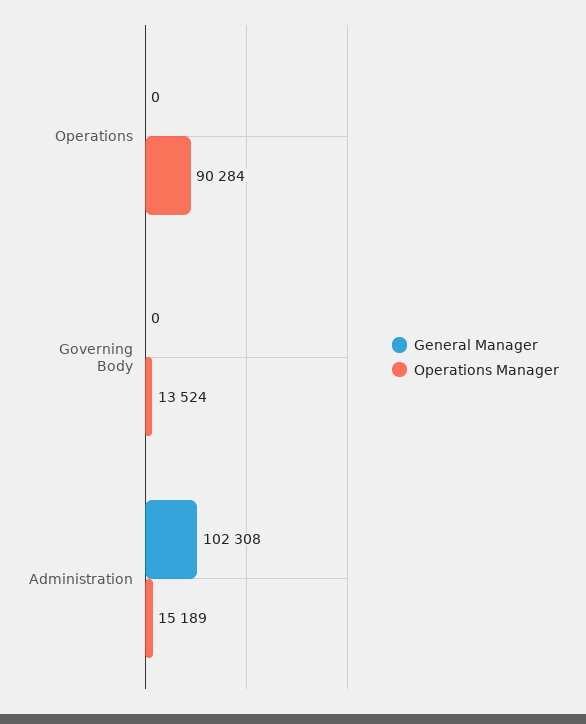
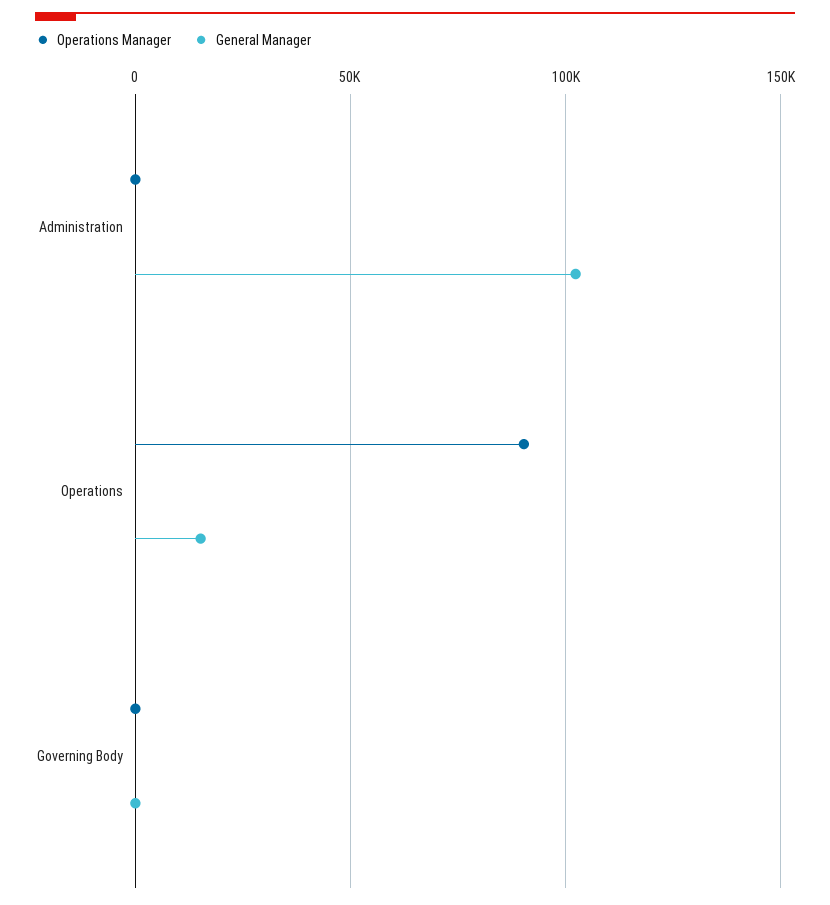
General Manager, Operations: 0 -> 15000
Operations Manager, Governing Body: 13524 -> 0
Operations Manager, Administration: 15189 -> 0

